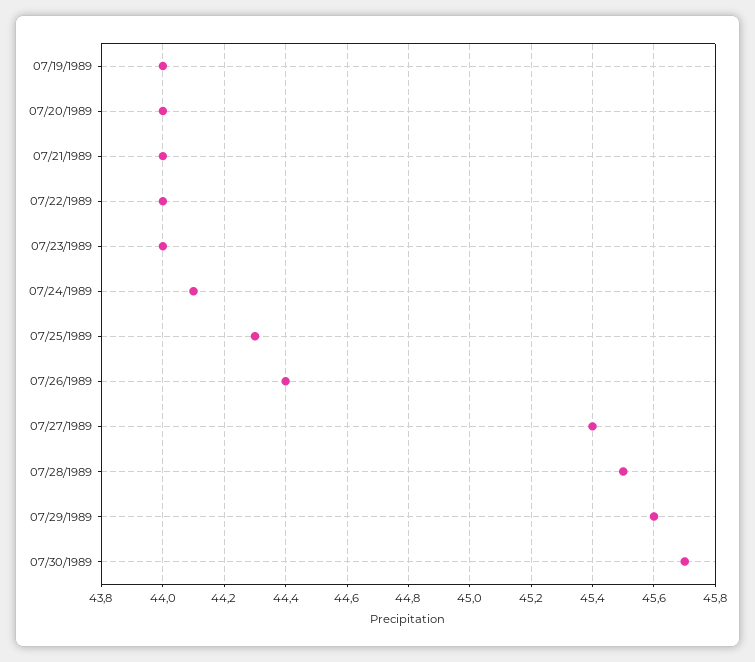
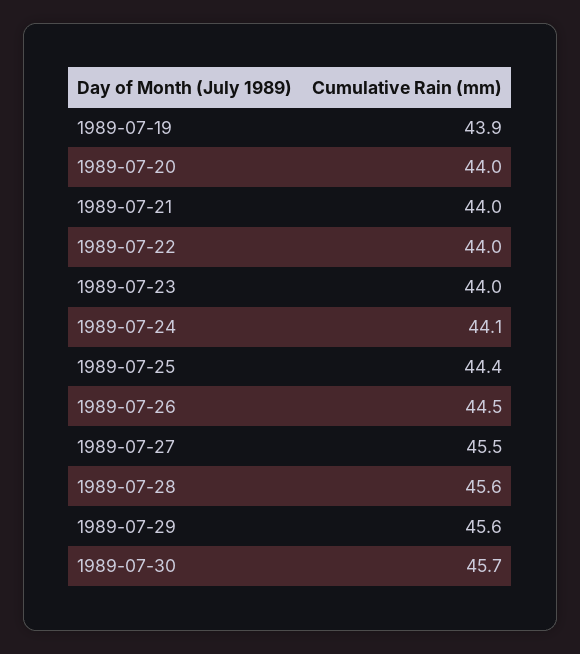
07/19/1989: 44 -> 43.9
07/25/1989: 44.3 -> 44.4
07/26/1989: 44.4 -> 44.5
07/27/1989: 45.4 -> 45.5
07/28/1989: 45.5 -> 45.6

